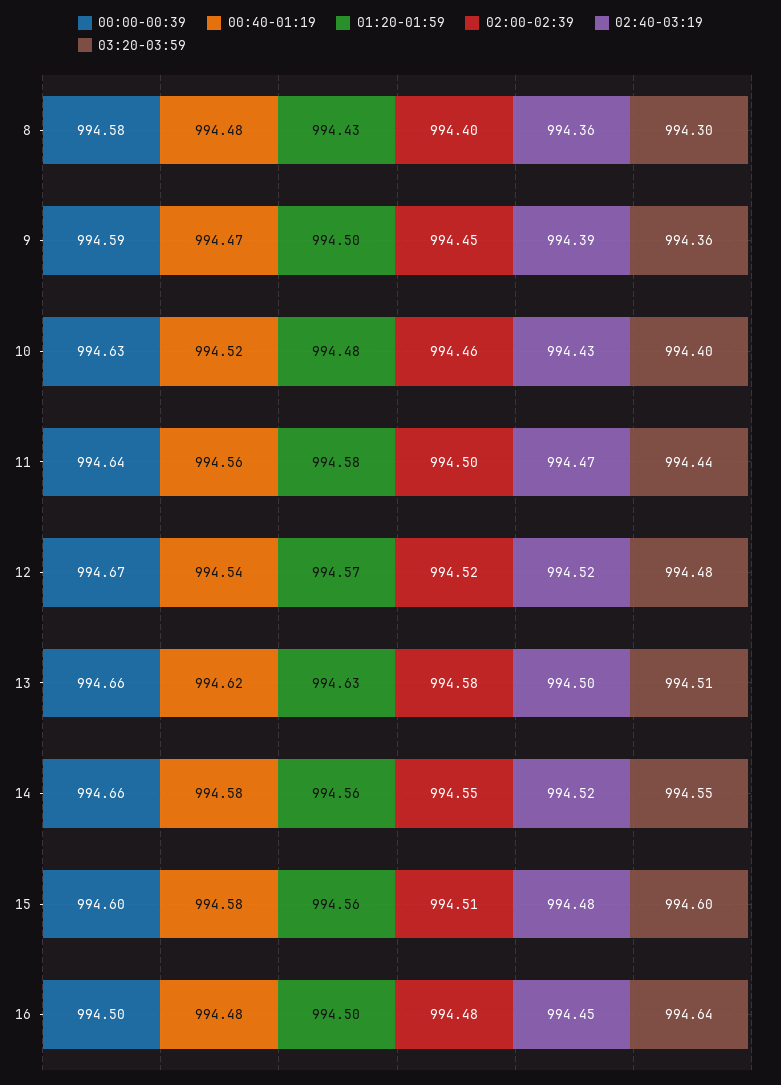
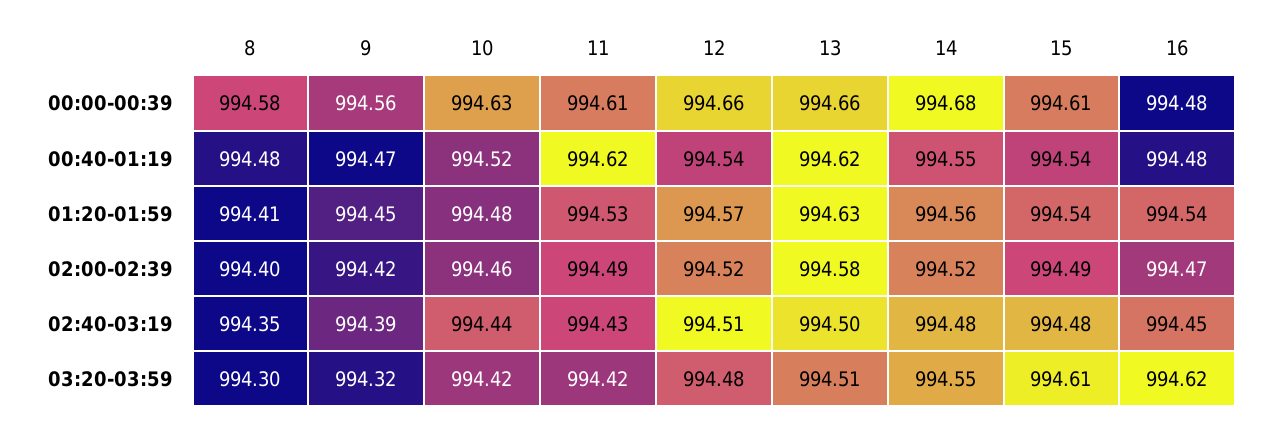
01:20-01:59, 8: 994.43 -> 994.41
02:40-03:19, 8: 994.36 -> 994.35
00:00-00:39, 9: 994.59 -> 994.56
01:20-01:59, 9: 994.5 -> 994.45
02:00-02:39, 9: 994.45 -> 994.42
03:20-03:59, 9: 994.36 -> 994.32
02:40-03:19, 10: 994.43 -> 994.44
03:20-03:59, 10: 994.4 -> 994.42
00:00-00:39, 11: 994.64 -> 994.61
00:40-01:19, 11: 994.56 -> 994.62
01:20-01:59, 11: 994.58 -> 994.53
02:00-02:39, 11: 994.5 -> 994.49
02:40-03:19, 11: 994.47 -> 994.43
03:20-03:59, 11: 994.44 -> 994.42
00:00-00:39, 12: 994.67 -> 994.66
02:40-03:19, 12: 994.52 -> 994.51
00:00-00:39, 14: 994.66 -> 994.68
00:40-01:19, 14: 994.58 -> 994.55
02:00-02:39, 14: 994.55 -> 994.52
02:40-03:19, 14: 994.52 -> 994.48
00:00-00:39, 15: 994.6 -> 994.61
00:40-01:19, 15: 994.58 -> 994.54
01:20-01:59, 15: 994.56 -> 994.54
02:00-02:39, 15: 994.51 -> 994.49
03:20-03:59, 15: 994.6 -> 994.61
00:00-00:39, 16: 994.5 -> 994.48
01:20-01:59, 16: 994.5 -> 994.54
02:00-02:39, 16: 994.48 -> 994.47
03:20-03:59, 16: 994.64 -> 994.62

